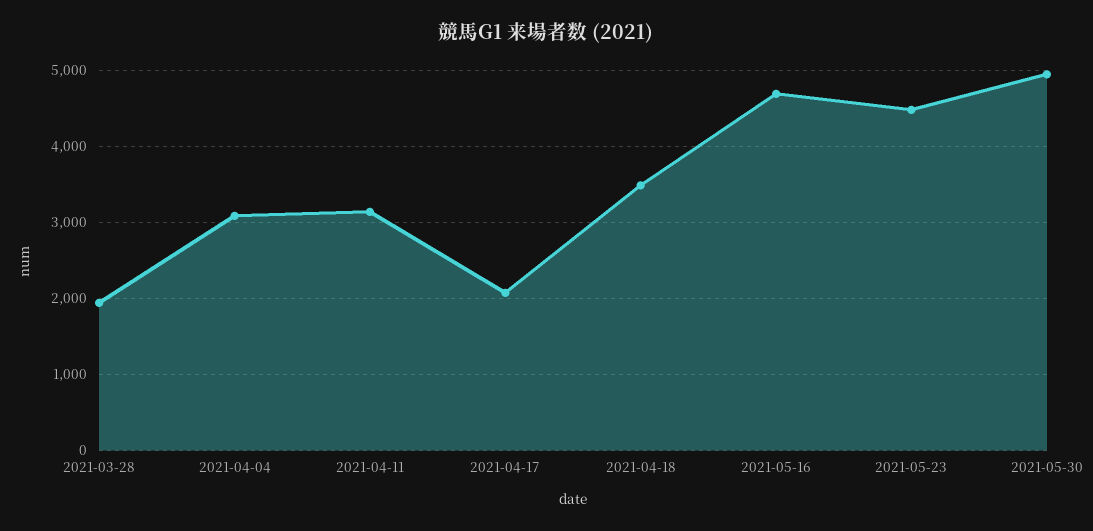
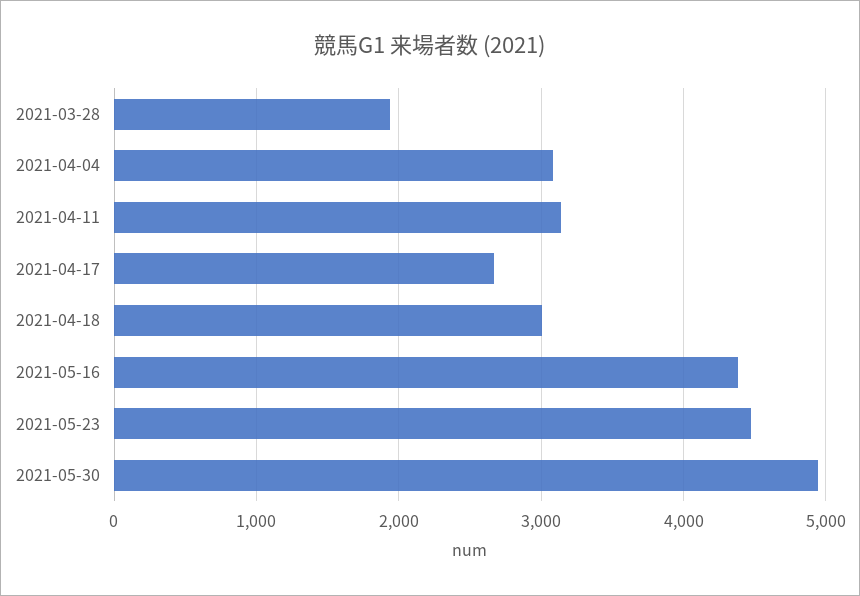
2021-04-17: 2100 -> 2700
2021-04-18: 3500 -> 3000
2021-05-16: 4700 -> 4400

